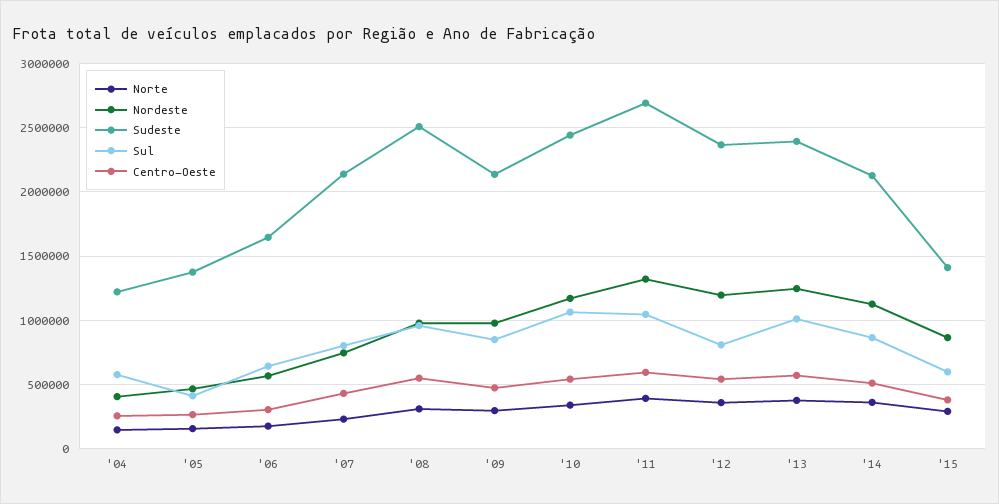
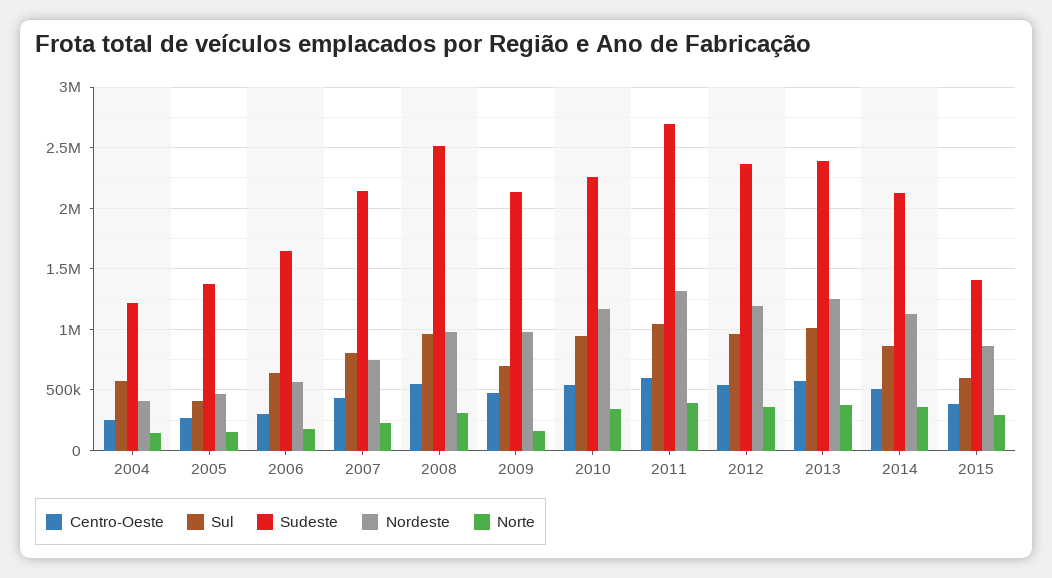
Norte, '09: 300000 -> 150000
Sul, '09: 850000 -> 700000
Sudeste, '10: 2450000 -> 2250000
Sul, '10: 1050000 -> 950000
Sul, '12: 800000 -> 950000

